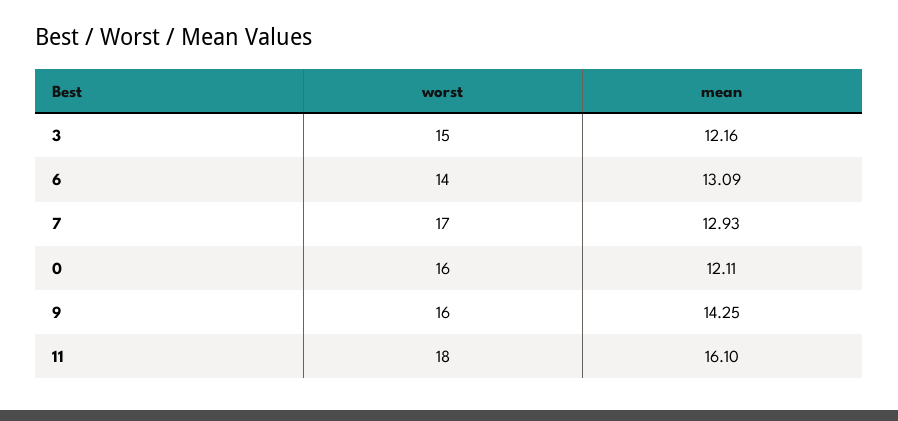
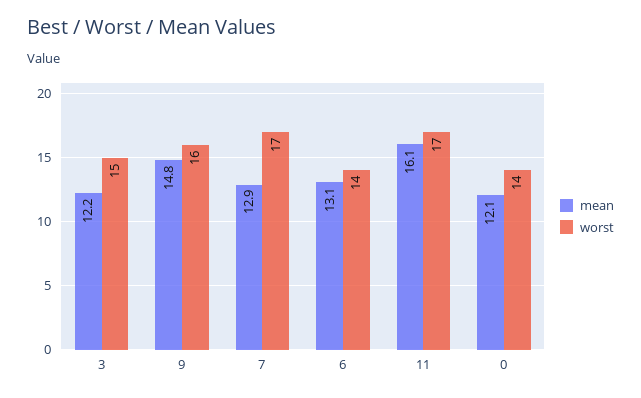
worst, 0: 16 -> 14
mean, 9: 14.25 -> 14.8
worst, 11: 18 -> 17

